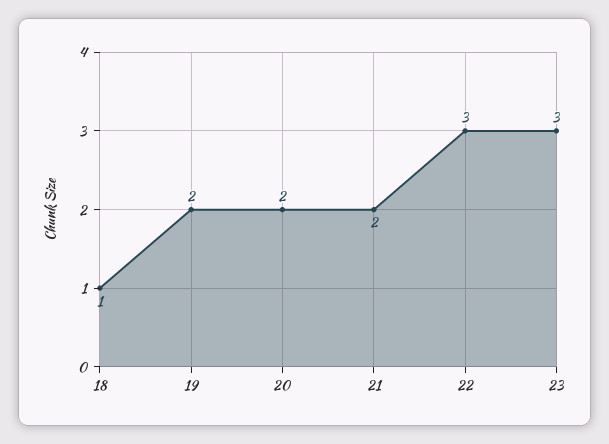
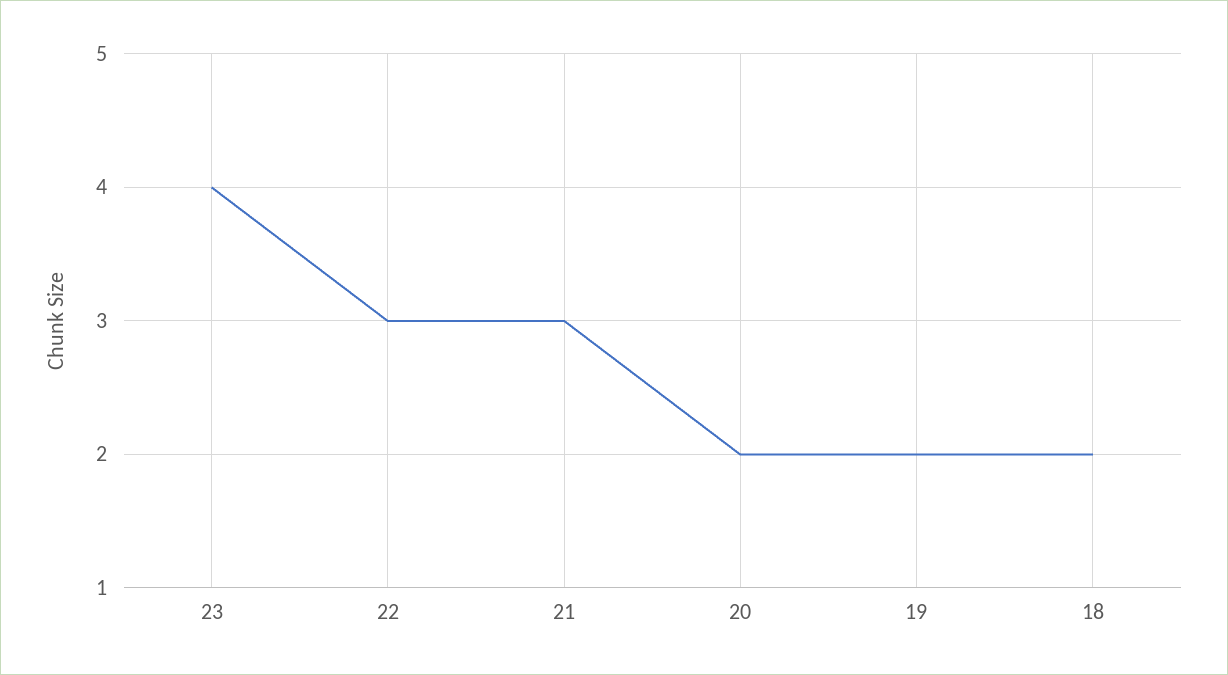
18: 1 -> 2
21: 2 -> 3
23: 3 -> 4

